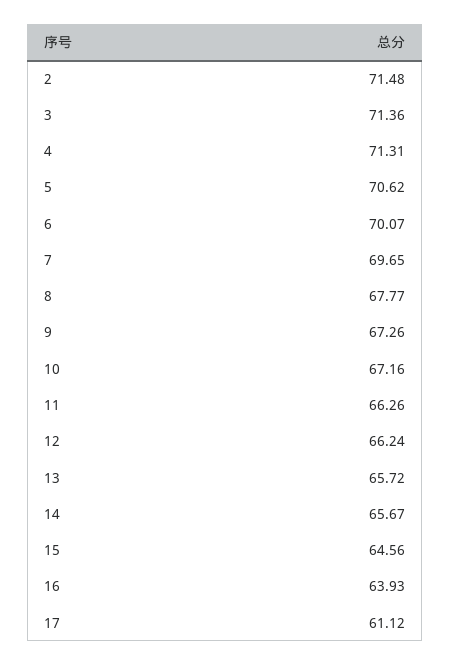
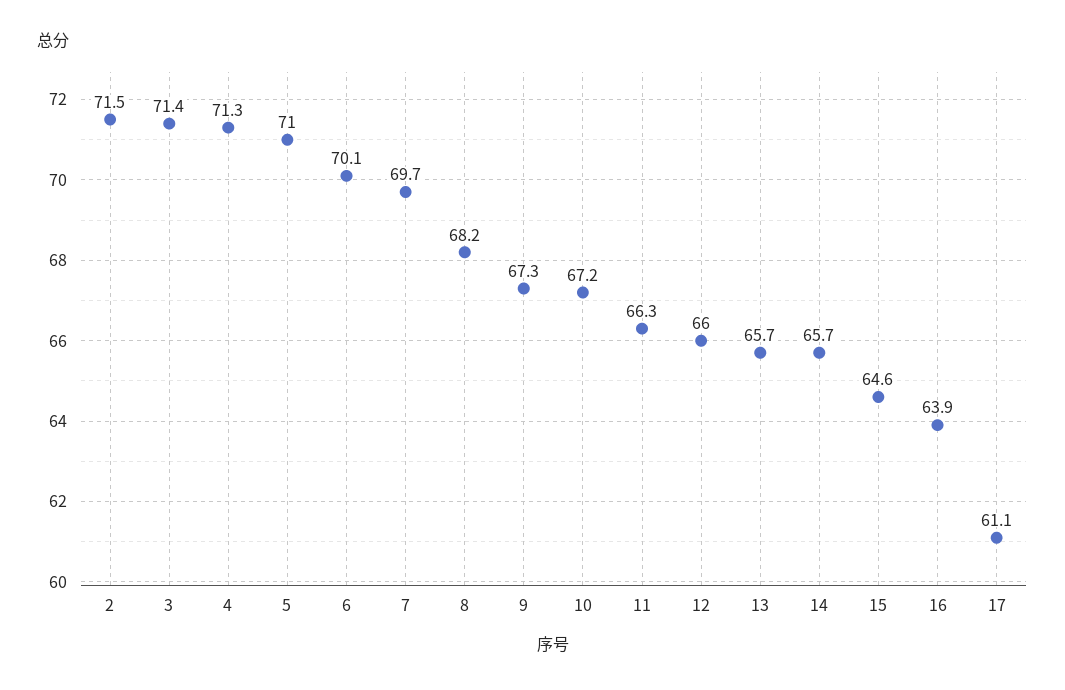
5: 70.62 -> 71
8: 67.77 -> 68.2
12: 66.24 -> 66

